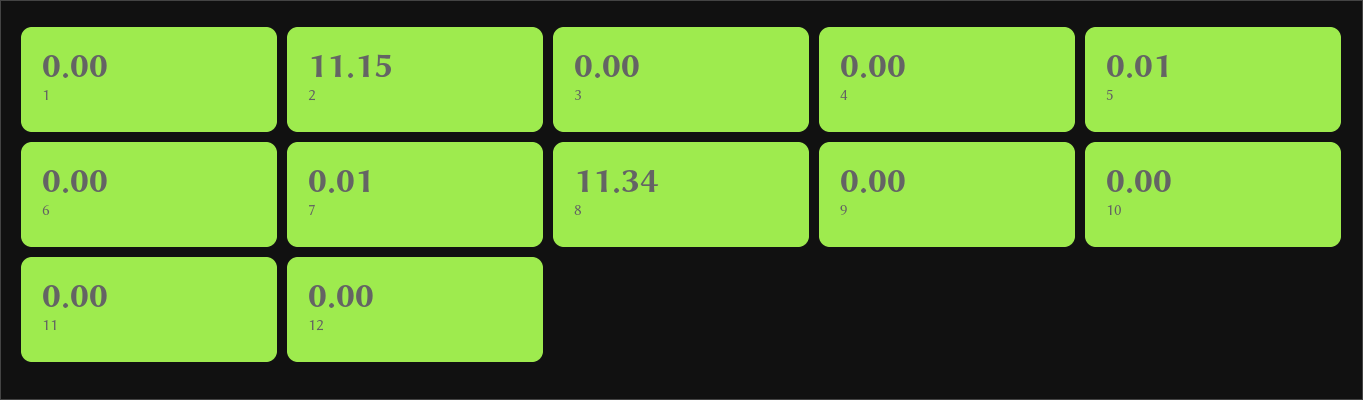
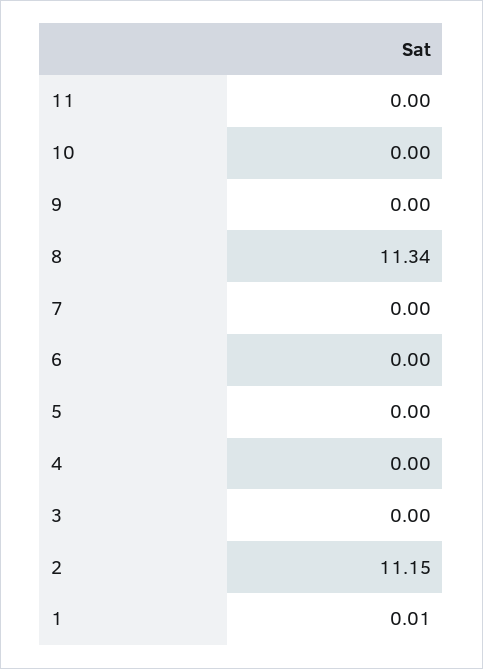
1: 0 -> 0.01
5: 0.01 -> 0
7: 0.01 -> 0
12: 0 -> none

